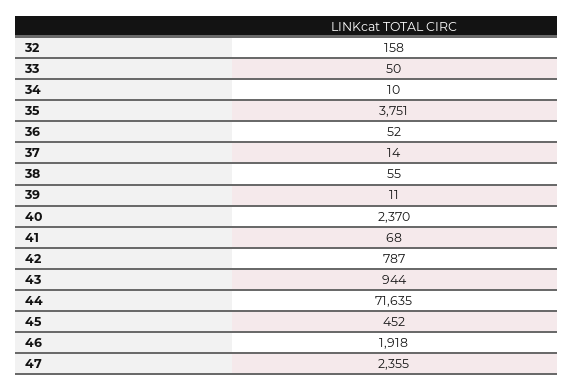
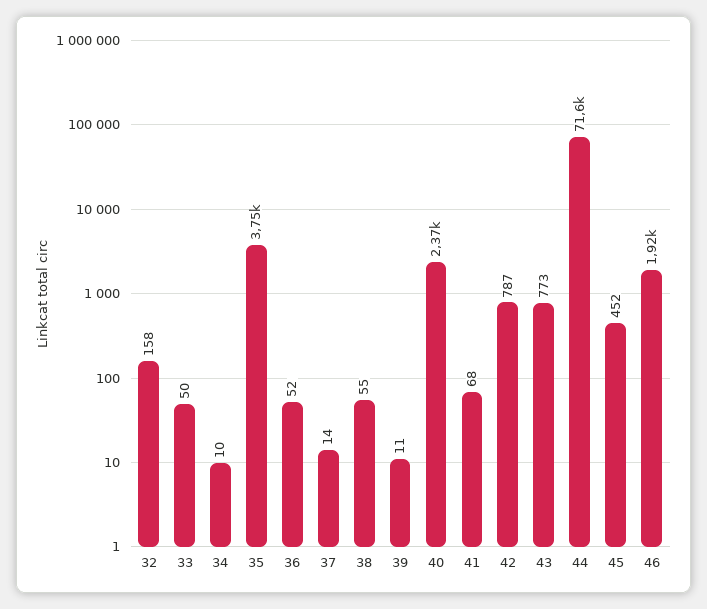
43: 944 -> 773
47: 2355 -> none

